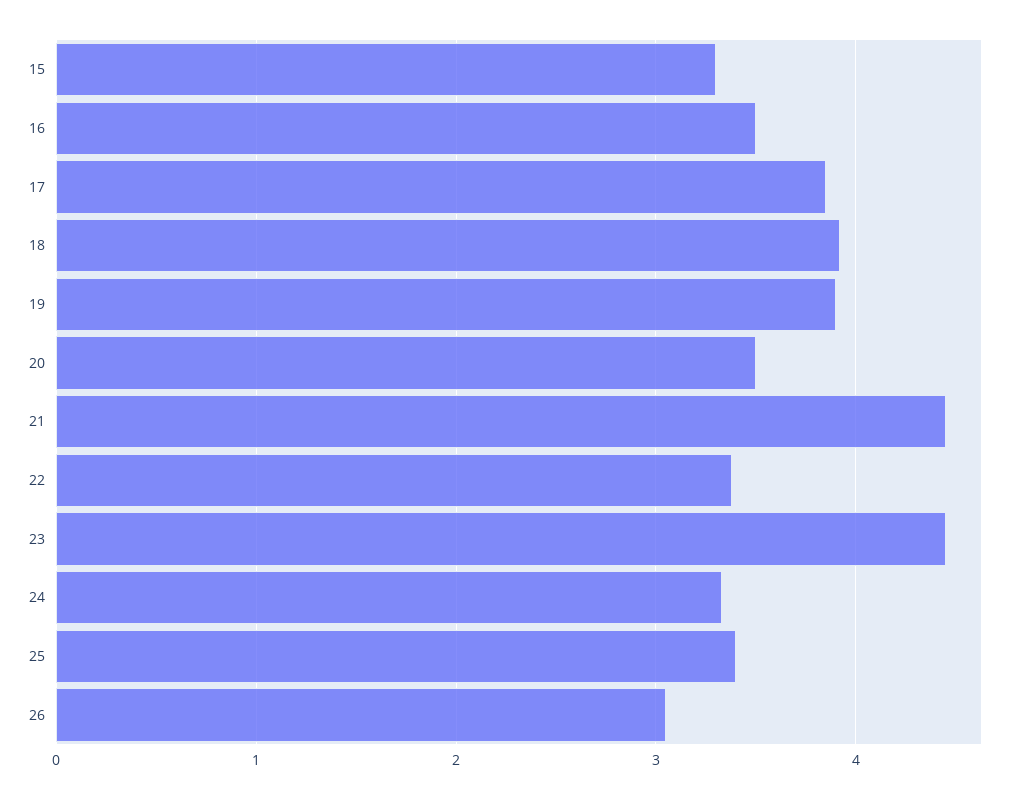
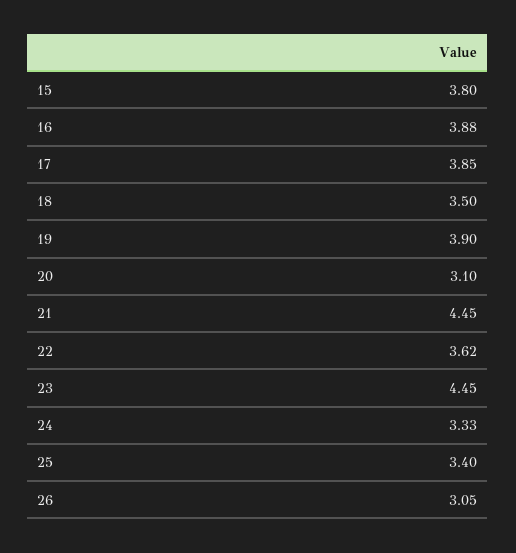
15: 3.3 -> 3.8
16: 3.5 -> 3.88
18: 3.9 -> 3.5
20: 3.5 -> 3.1
22: 3.4 -> 3.62

